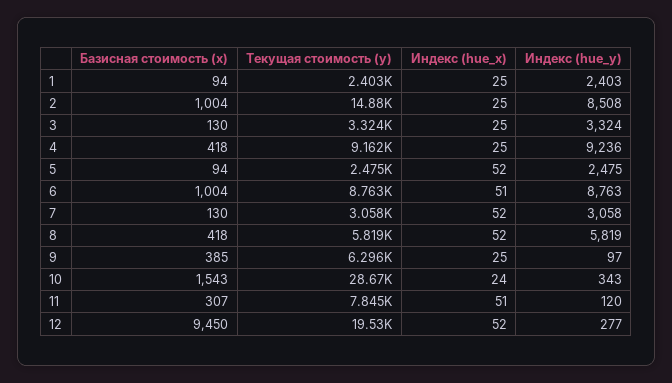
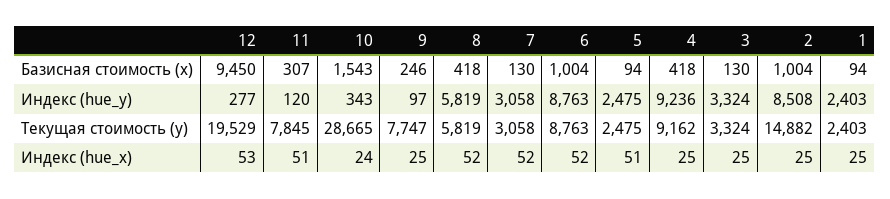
Индекс (hue_x), 5: 52 -> 51
Индекс (hue_x), 6: 51 -> 52
Базисная стоимость (x), 9: 385 -> 246
Текущая стоимость (y), 9: 6296 -> 7747
Индекс (hue_x), 12: 52 -> 53

